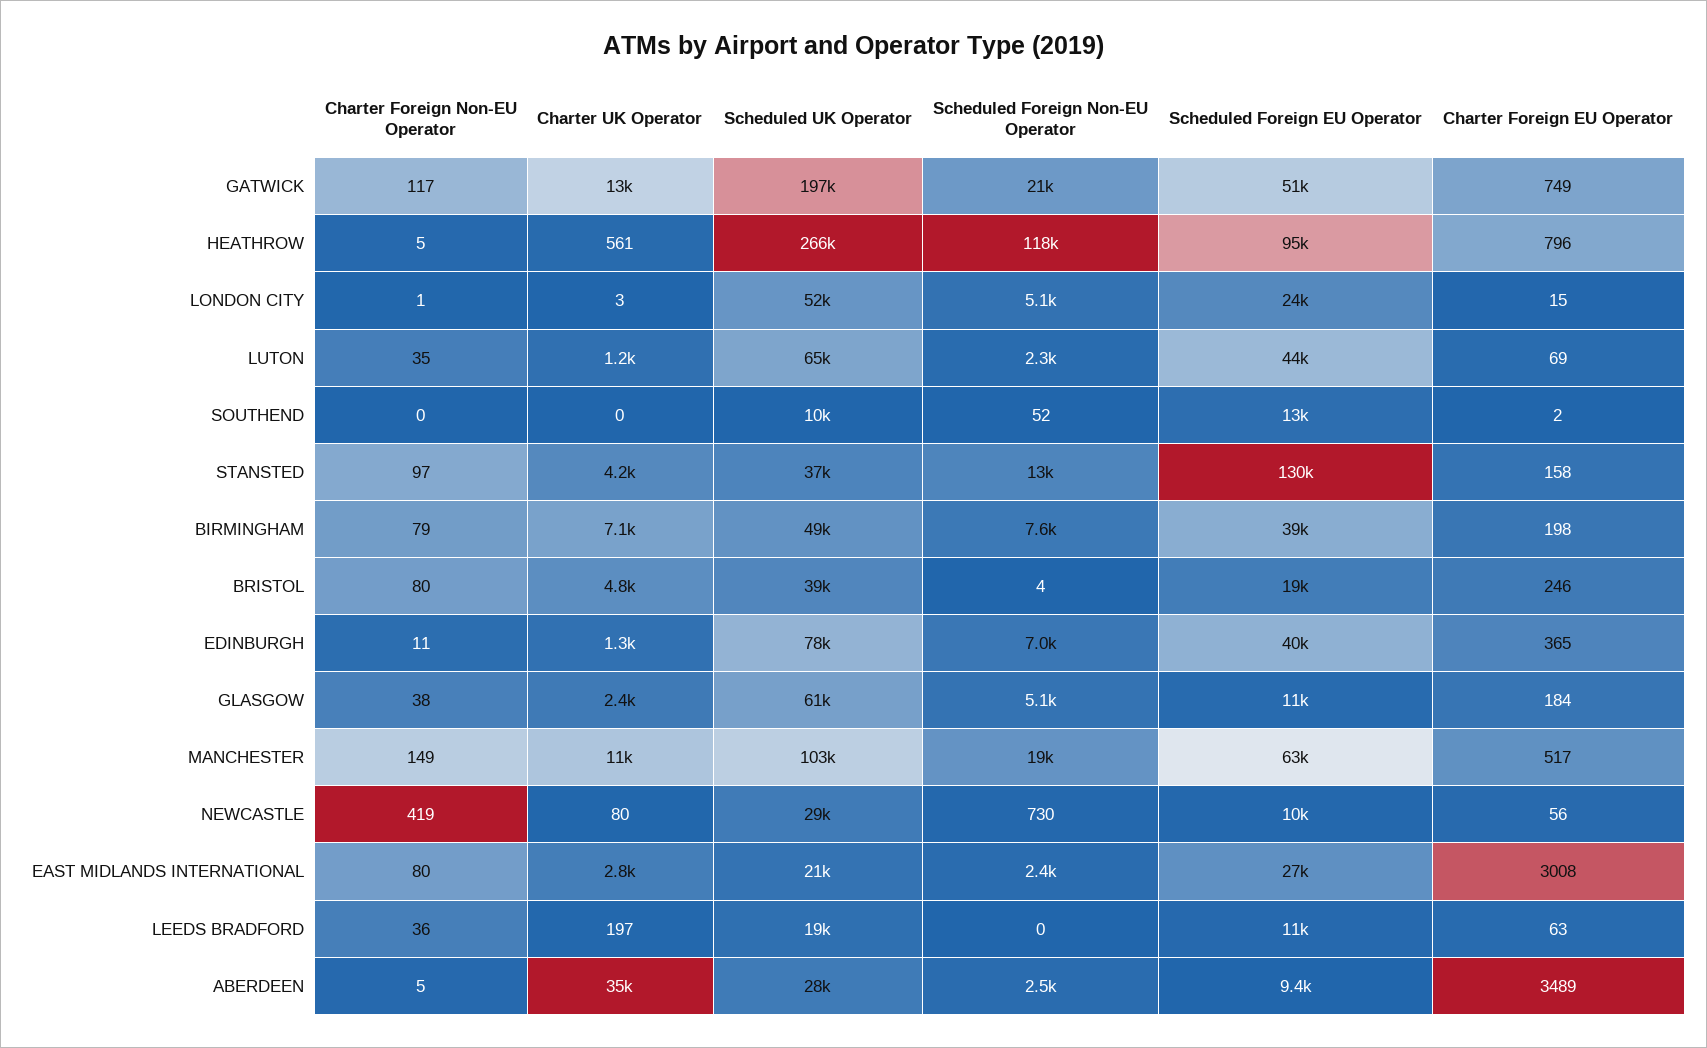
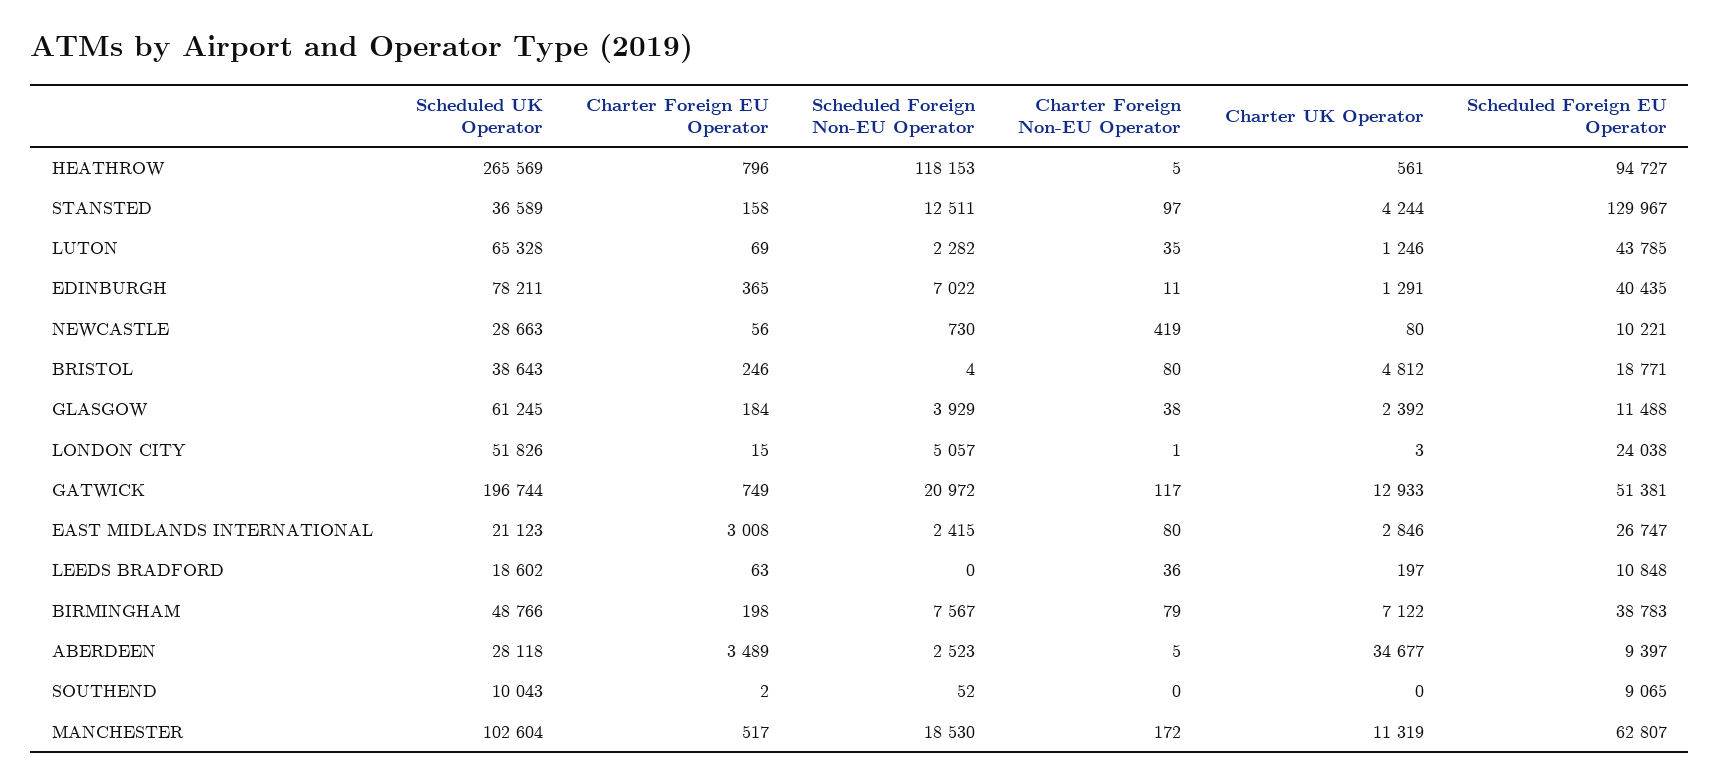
Scheduled Foreign EU Operator, SOUTHEND: 13000 -> 9065
Scheduled Foreign Non-EU Operator, GLASGOW: 5100 -> 3929
Charter Foreign Non-EU Operator, MANCHESTER: 149 -> 172

